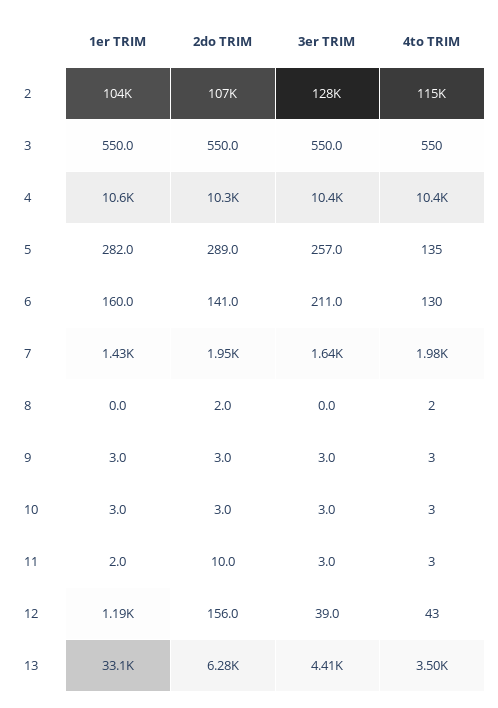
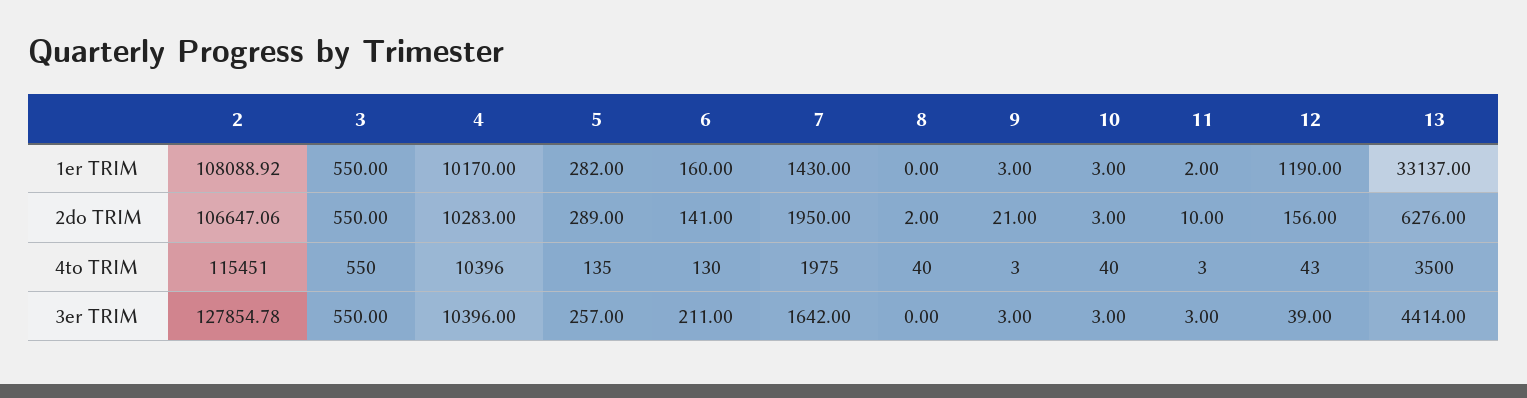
1er TRIM, 2: 104000 -> 108088.92
1er TRIM, 4: 10600 -> 10170
4to TRIM, 8: 2 -> 40
2do TRIM, 9: 3 -> 21
4to TRIM, 10: 3 -> 40

